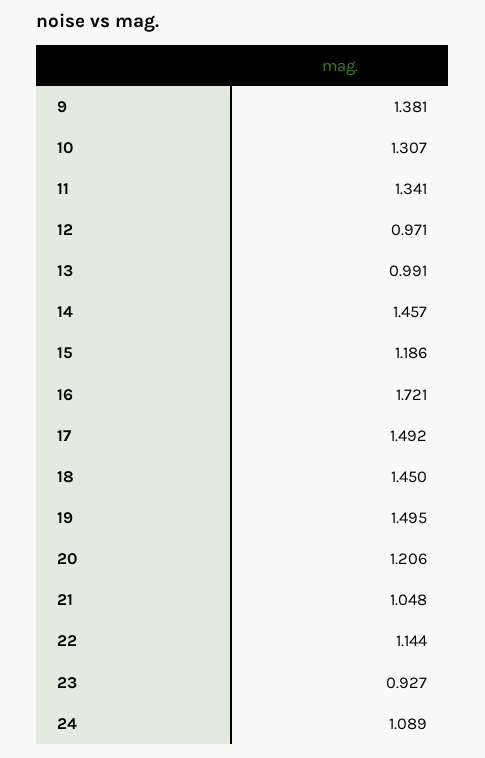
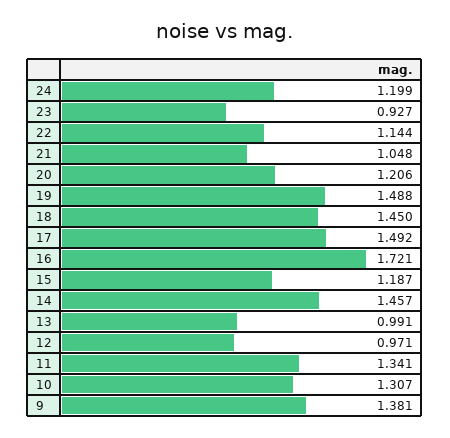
15: 1.186 -> 1.187
19: 1.495 -> 1.488
24: 1.089 -> 1.199

